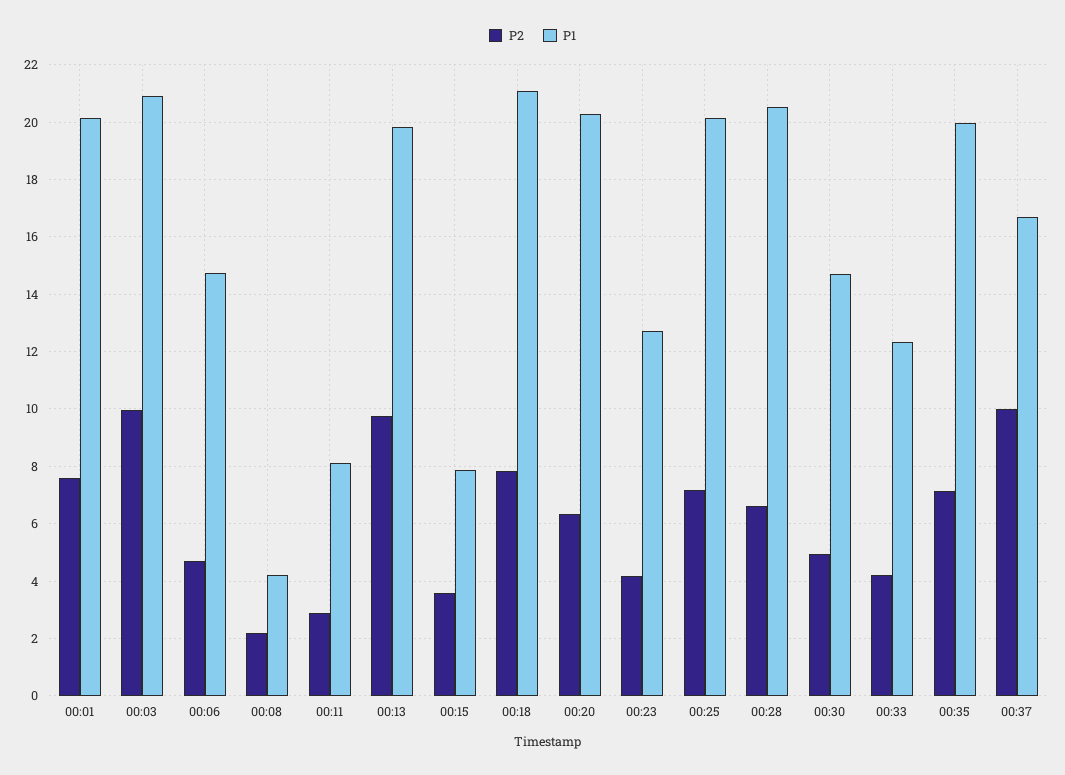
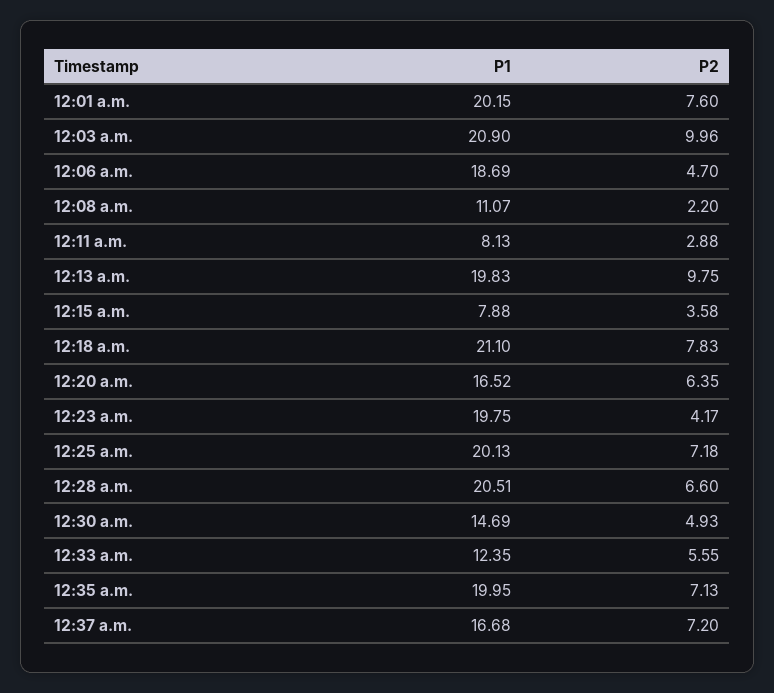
P1, 00:06: 14.75 -> 18.69
P1, 00:08: 4.25 -> 11.07
P1, 00:20: 20.25 -> 16.52
P1, 00:23: 12.75 -> 19.75
P2, 00:33: 4.25 -> 5.55
P2, 00:37: 10 -> 7.2

